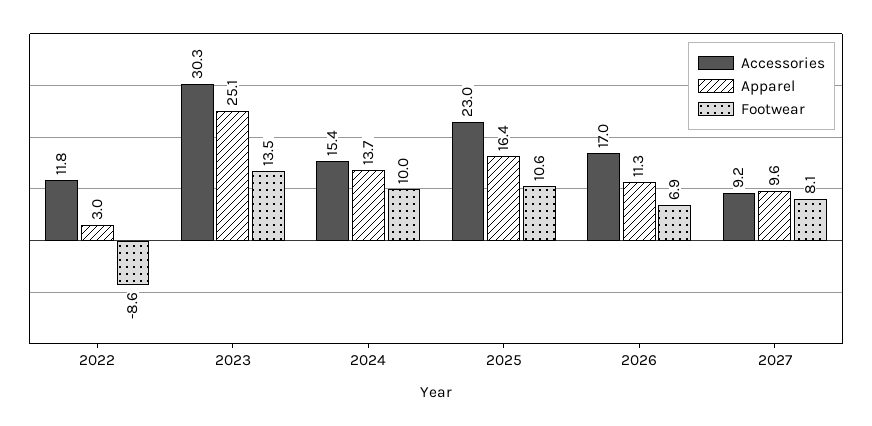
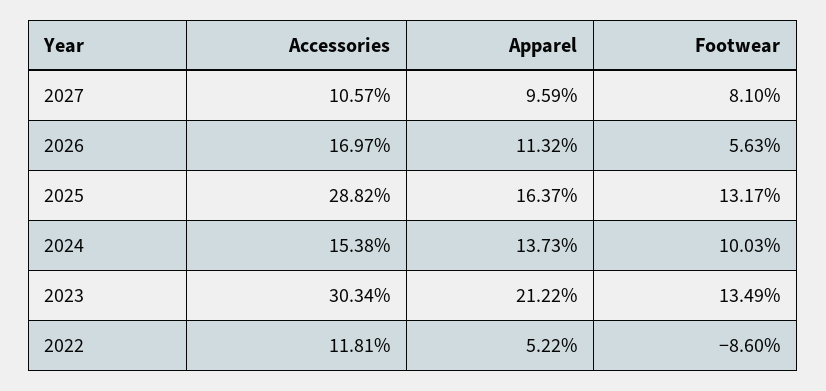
Apparel, 2022: 3 -> 5.22
Apparel, 2023: 25.1 -> 21.22
Accessories, 2025: 23 -> 28.82
Footwear, 2025: 10.6 -> 13.17
Footwear, 2026: 6.9 -> 5.63
Accessories, 2027: 9.2 -> 10.57

